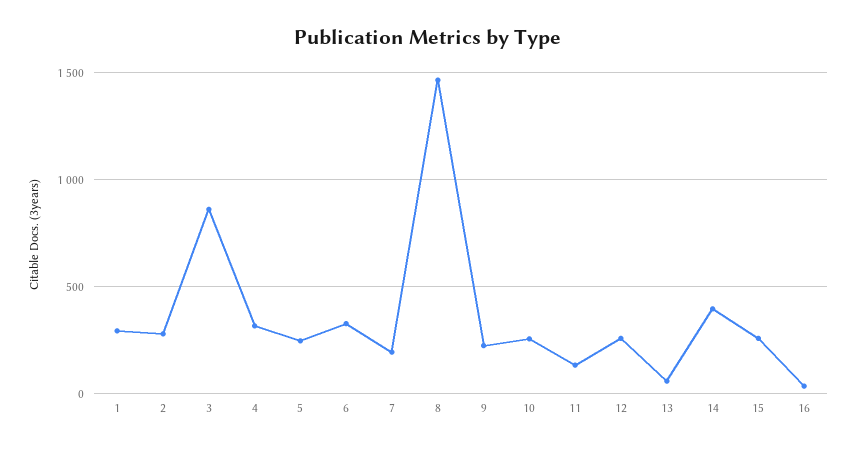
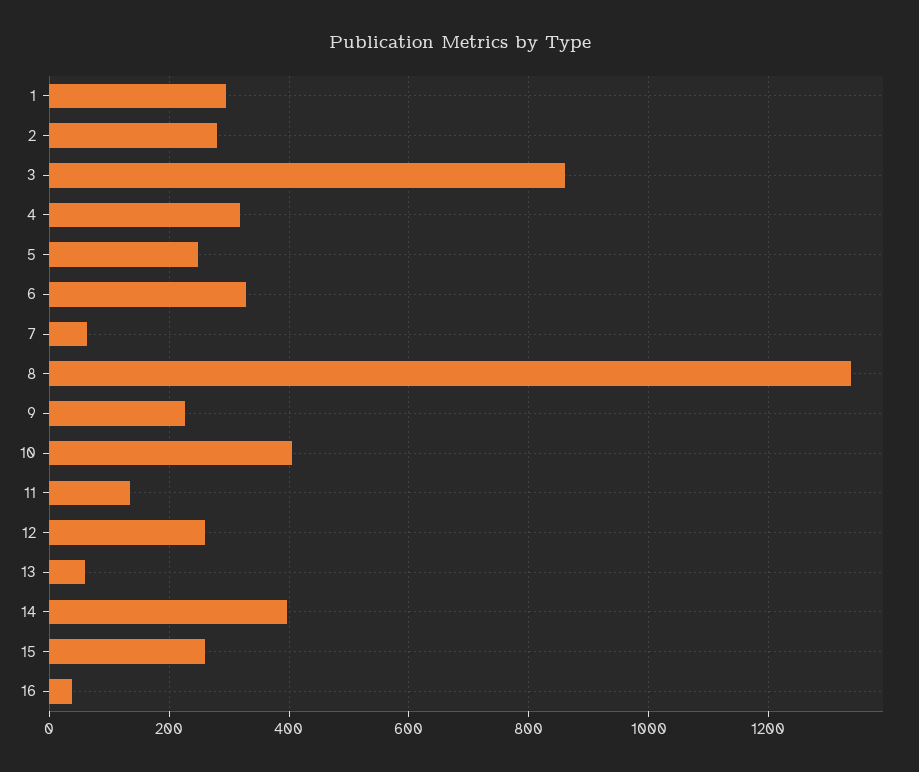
7: 200 -> 60
8: 1450 -> 1340
10: 250 -> 400

